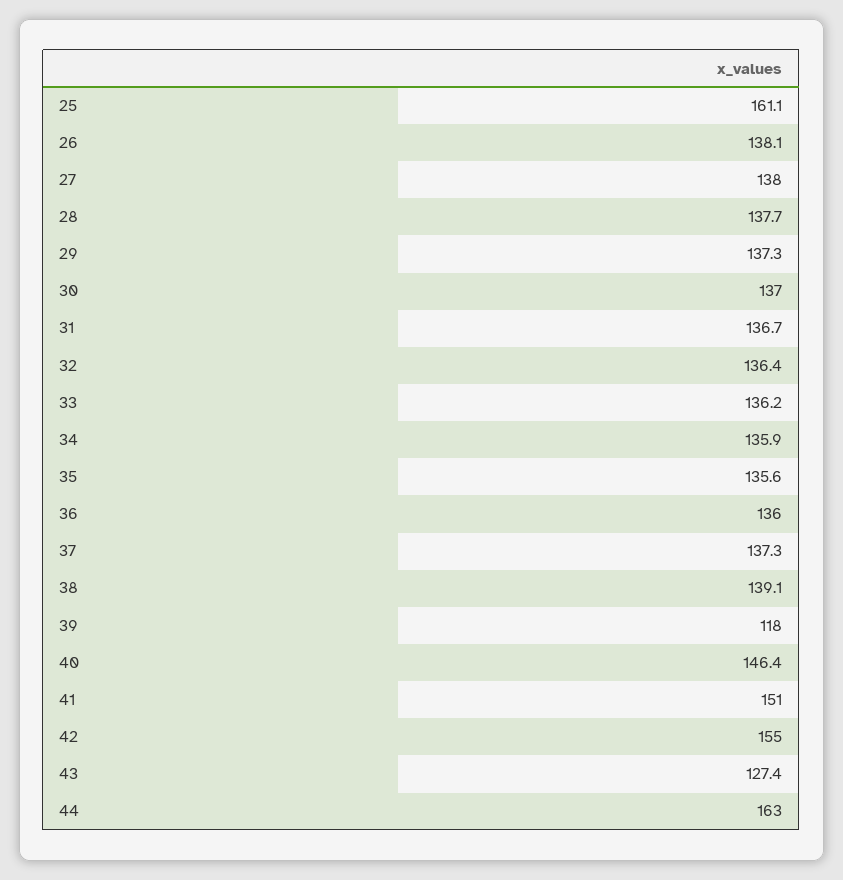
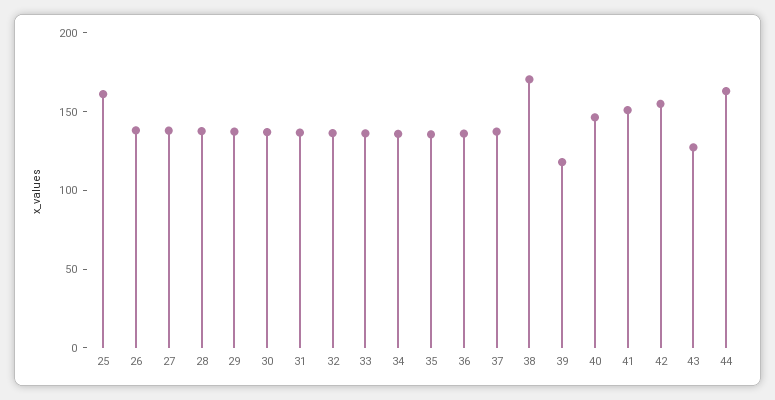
38: 139.1 -> 170

